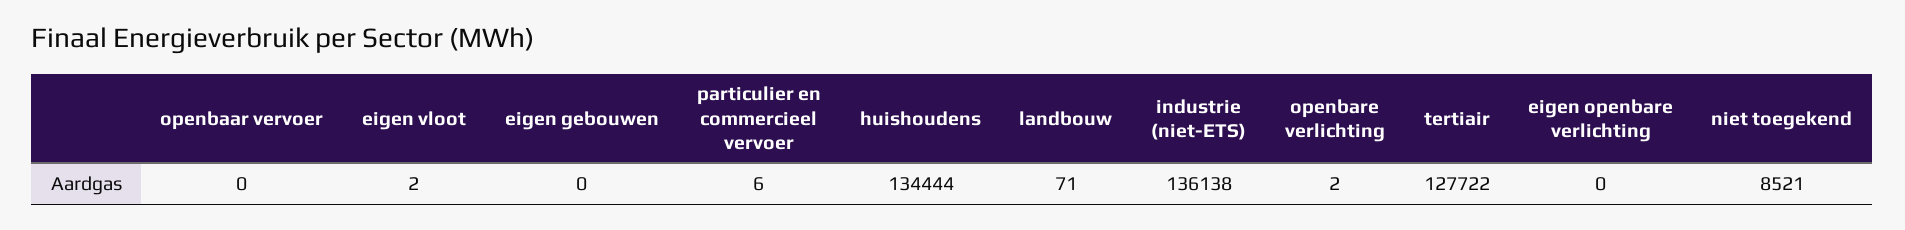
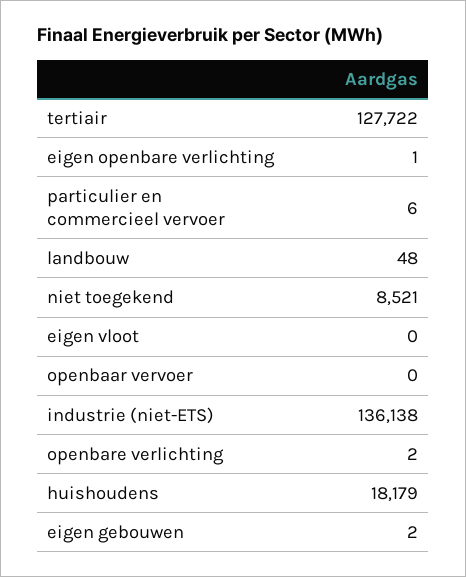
eigen vloot: 2 -> 0
eigen gebouwen: 0 -> 2
huishoudens: 134444 -> 18179
landbouw: 71 -> 48
eigen openbare verlichting: 0 -> 1

